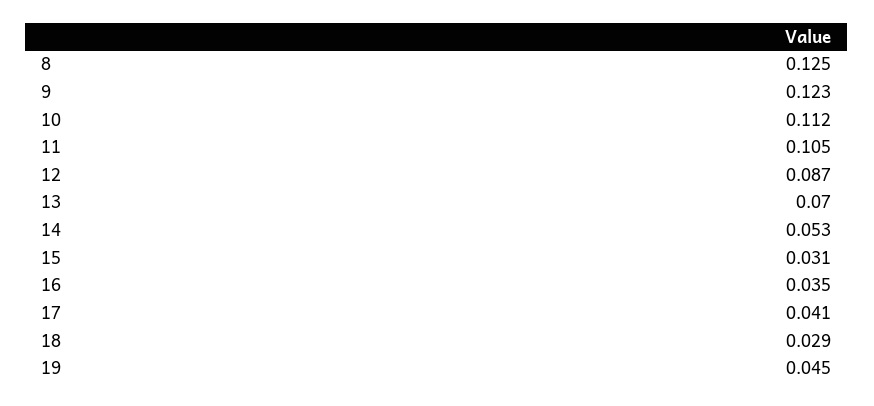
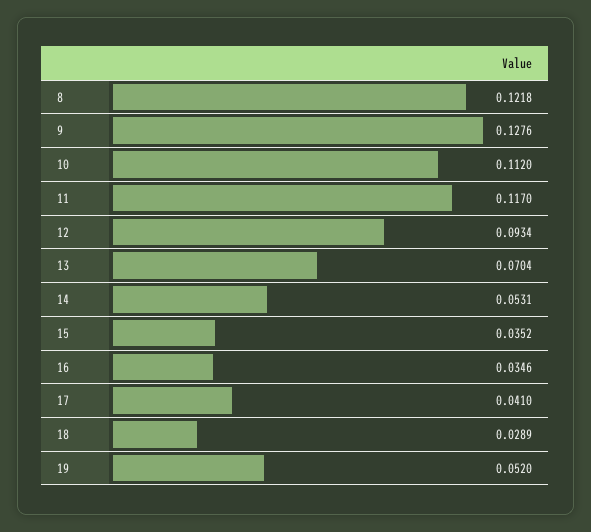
8: 0.125 -> 0.1218
9: 0.123 -> 0.1276
11: 0.105 -> 0.117
12: 0.087 -> 0.0934
15: 0.031 -> 0.0352
19: 0.045 -> 0.052

